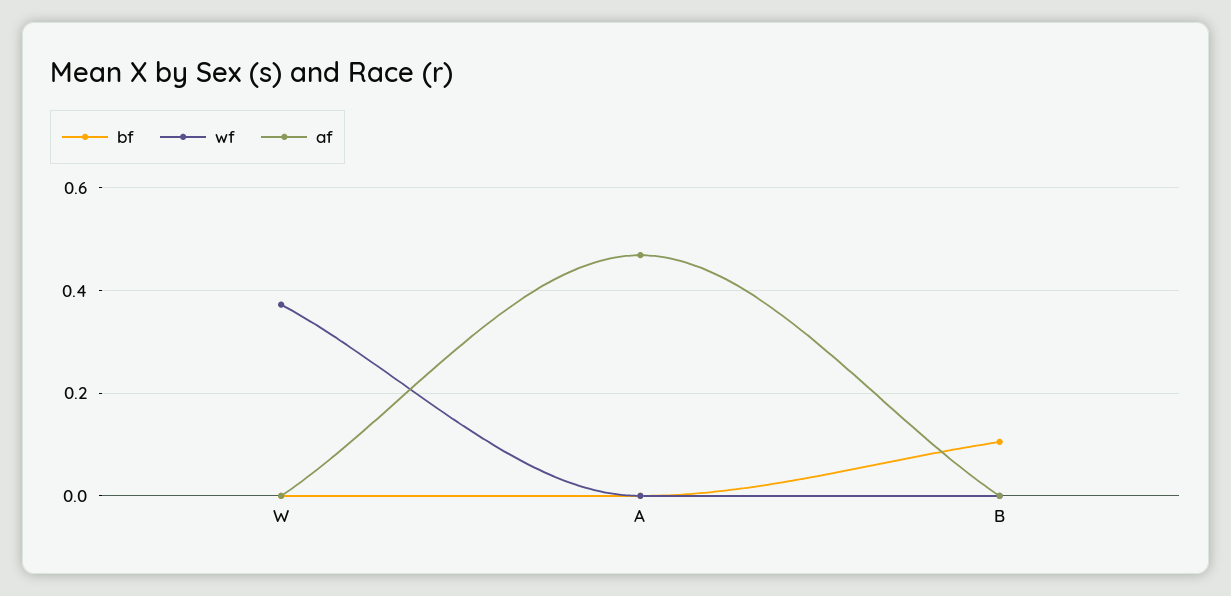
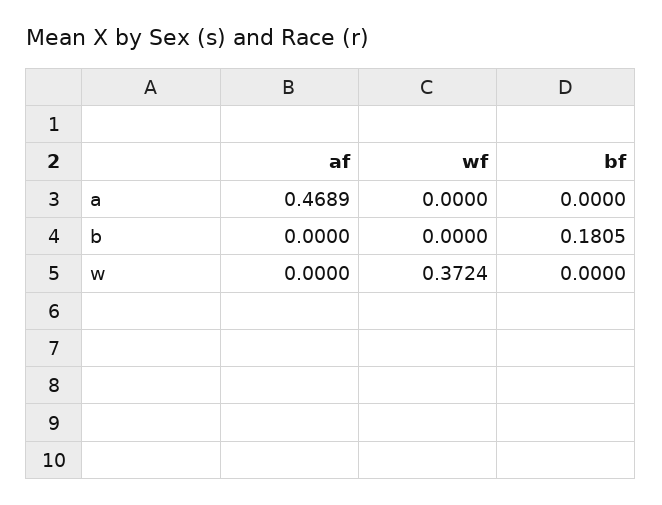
bf, B: 0.1 -> 0.1805

